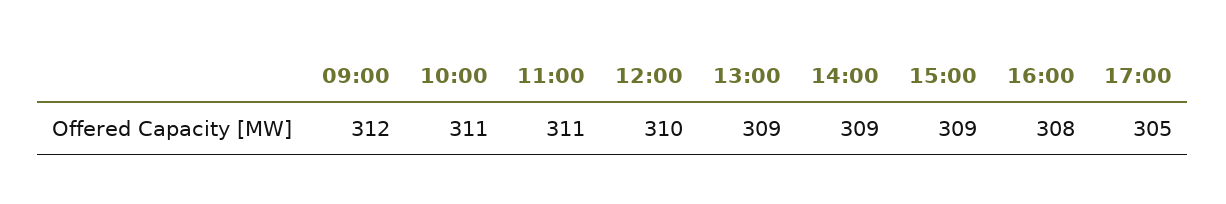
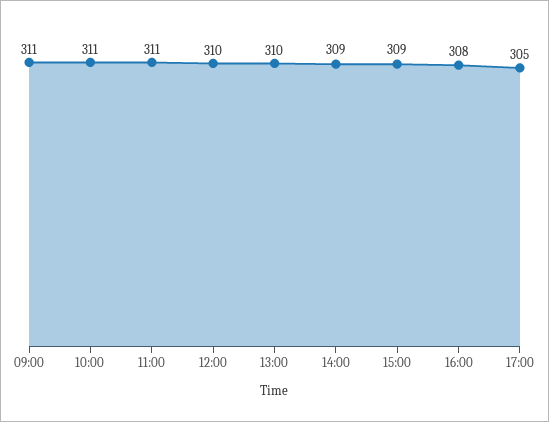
09:00: 312 -> 311
13:00: 309 -> 310

